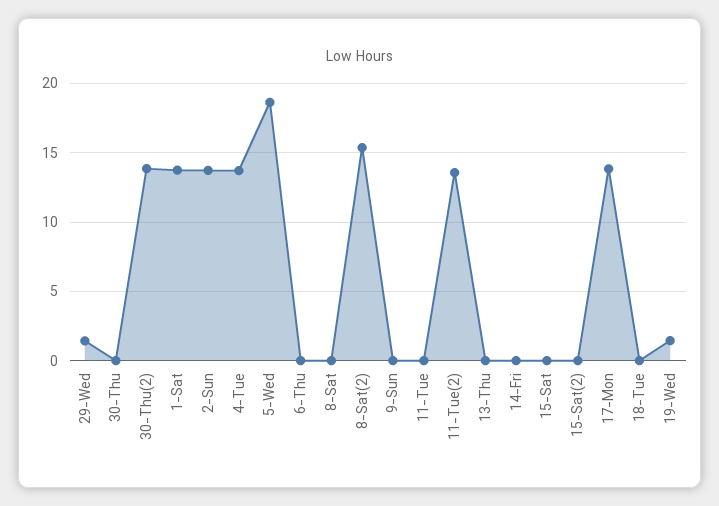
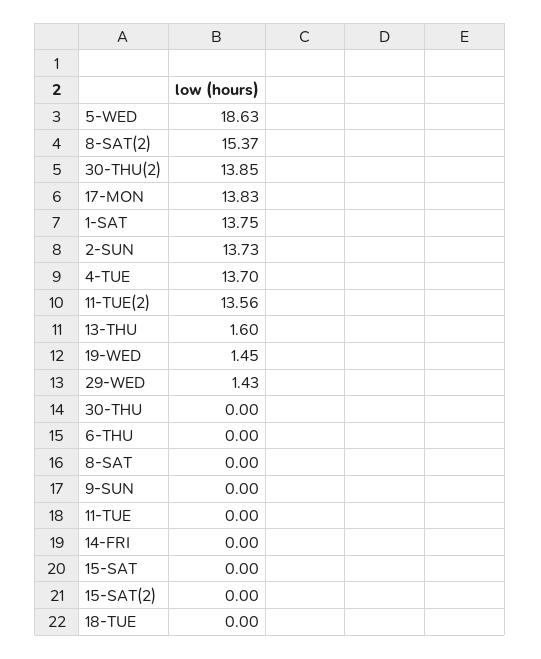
13-Thu: 0 -> 1.6

